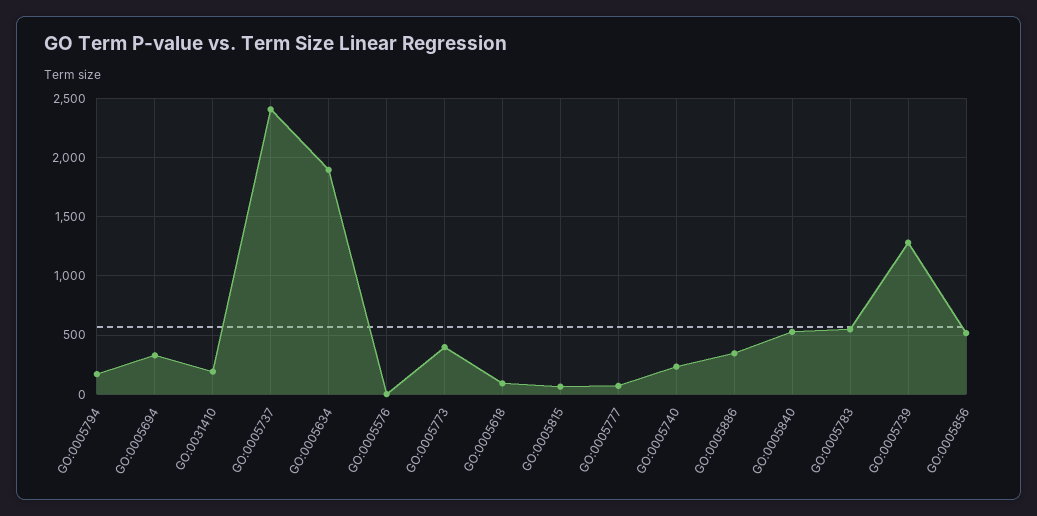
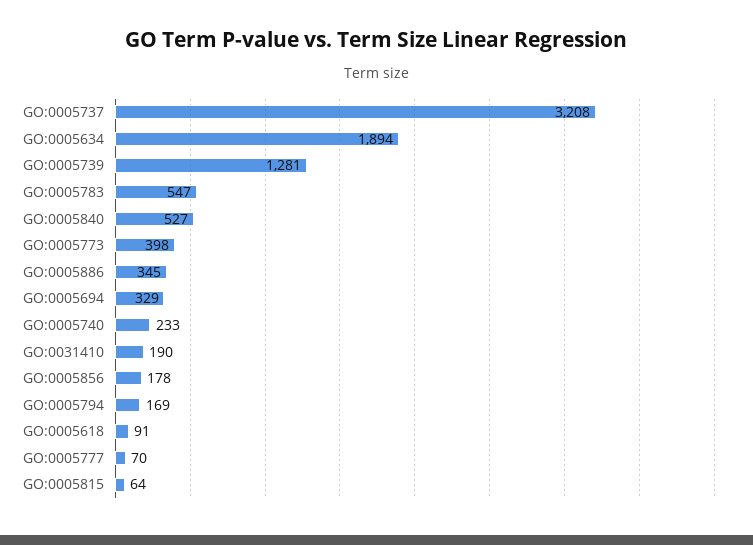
GO:0005737: 2400 -> 3208
GO:0005576: 0 -> none
GO:0005856: 500 -> 178

